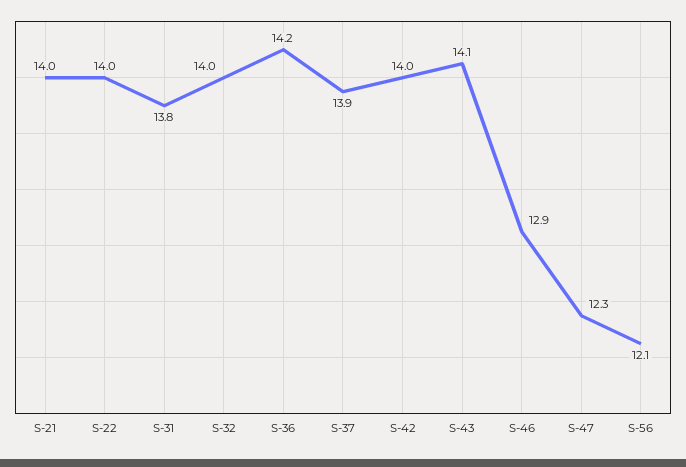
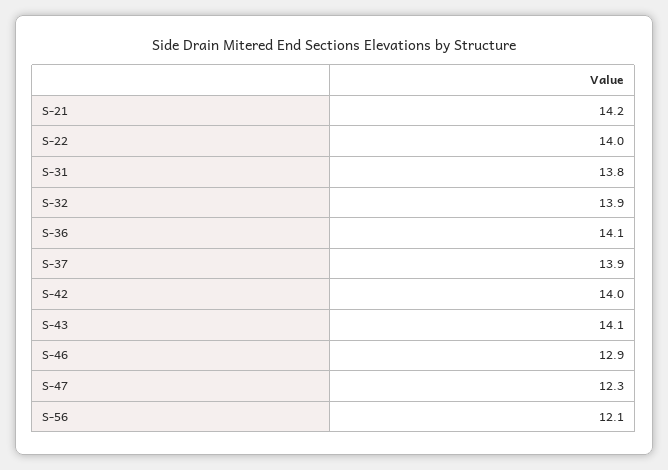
S-21: 14 -> 14.2
S-32: 14 -> 13.9
S-36: 14.2 -> 14.1

